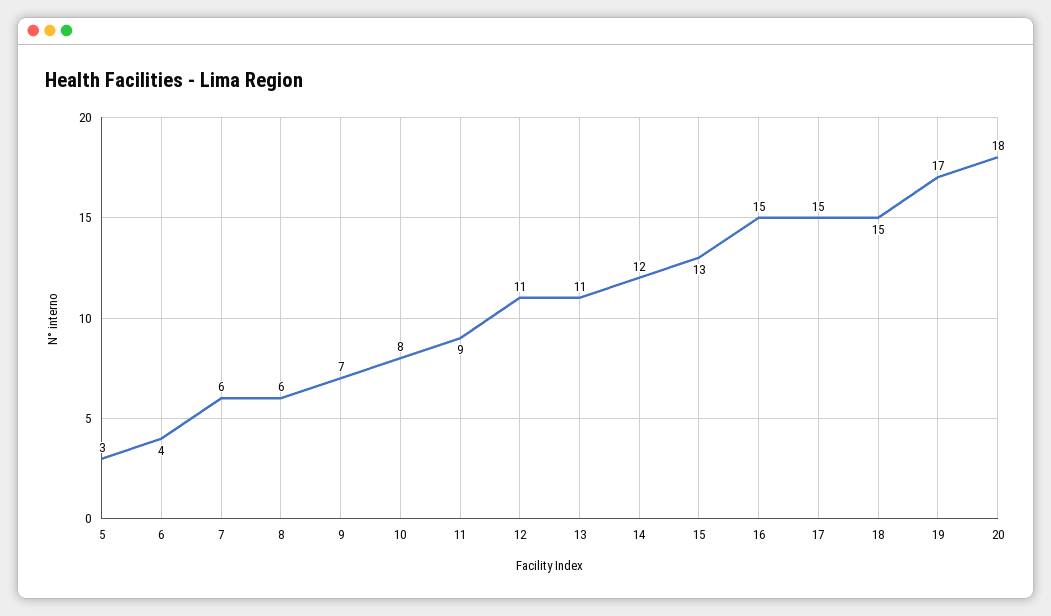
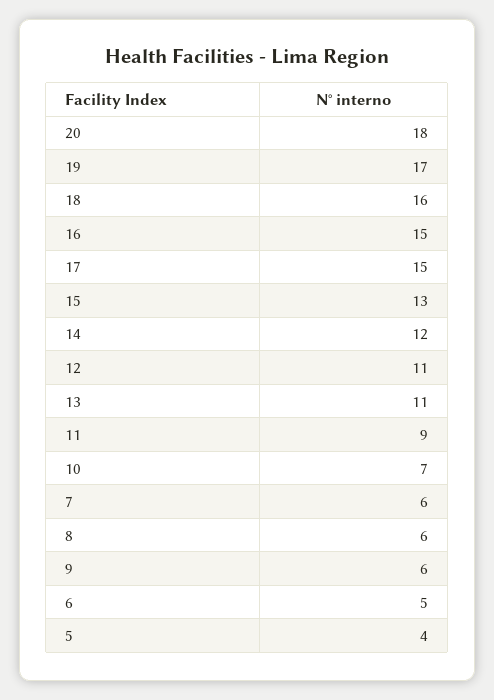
5: 3 -> 4
6: 4 -> 5
9: 7 -> 6
10: 8 -> 7
18: 15 -> 16

